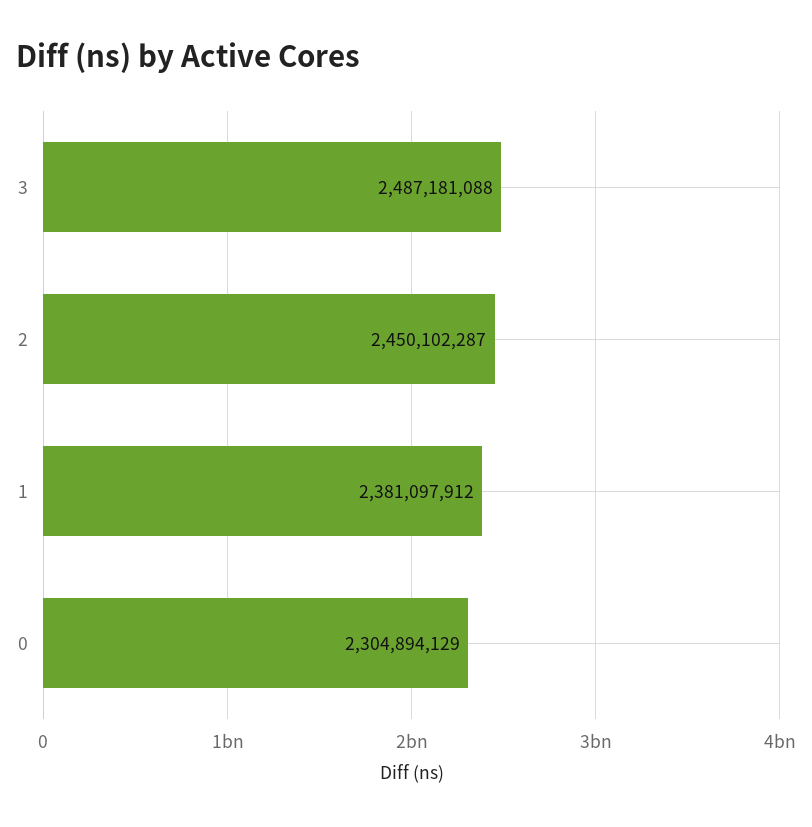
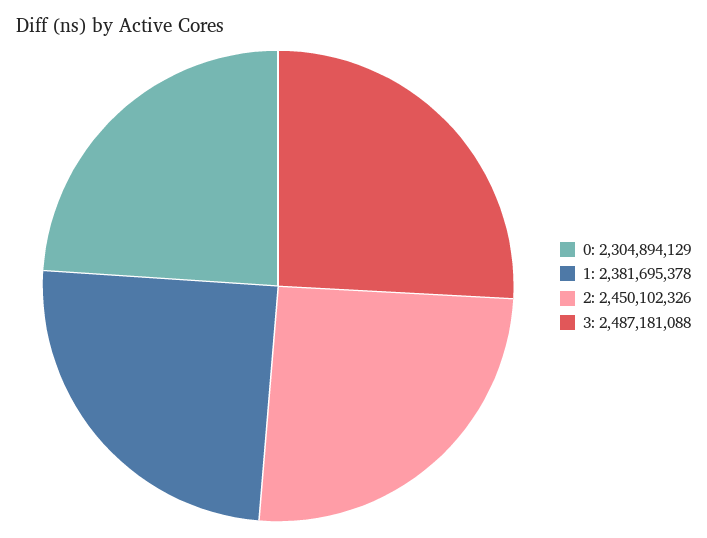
2: 2450102287 -> 2450102326
1: 2381097912 -> 2381695378

